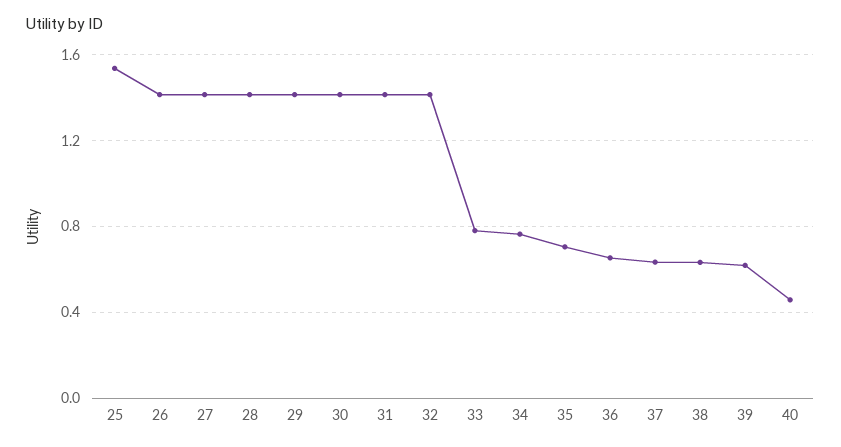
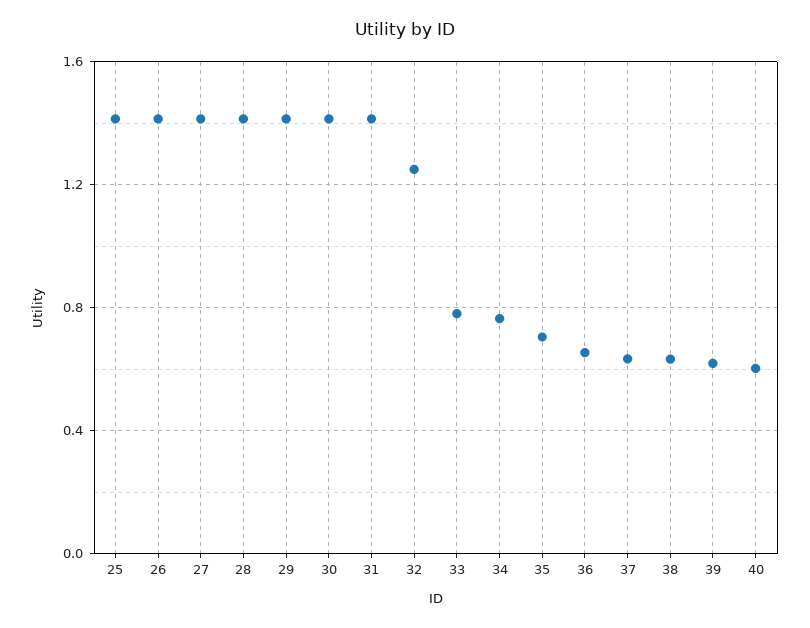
25: 1.55 -> 1.4
32: 1.4 -> 1.25
40: 0.45 -> 0.6

